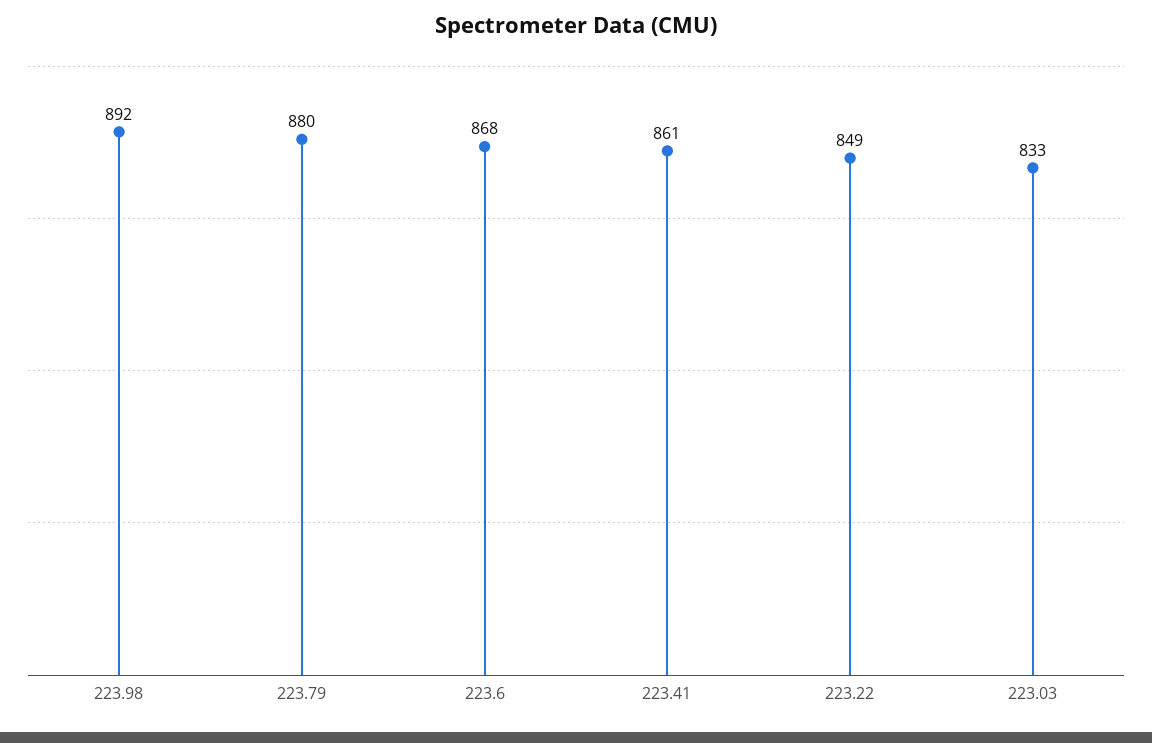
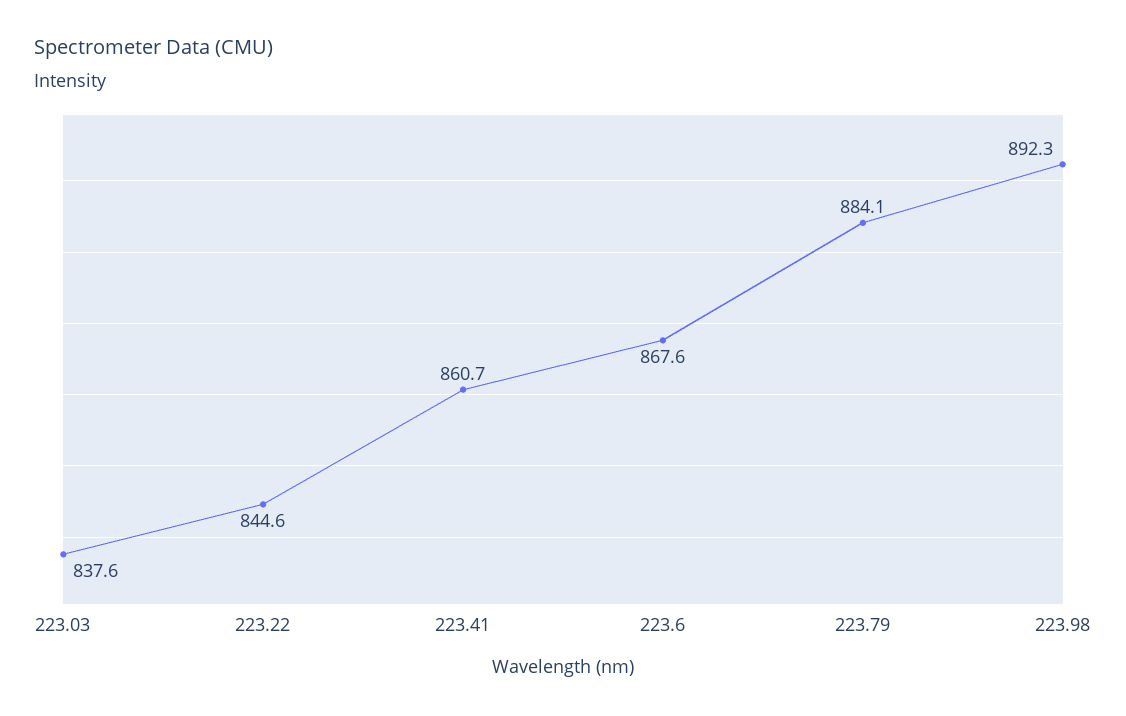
223.79: 880 -> 884.1
223.22: 849 -> 844.6
223.03: 833 -> 837.6

